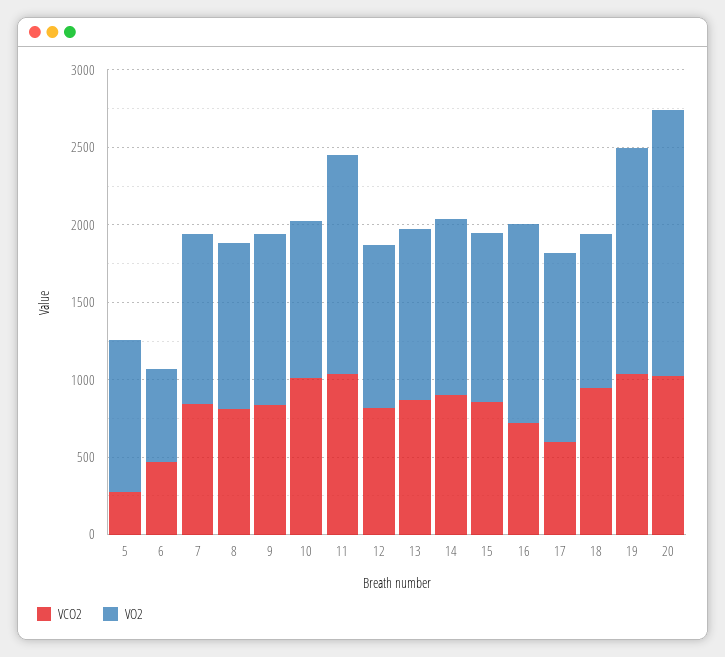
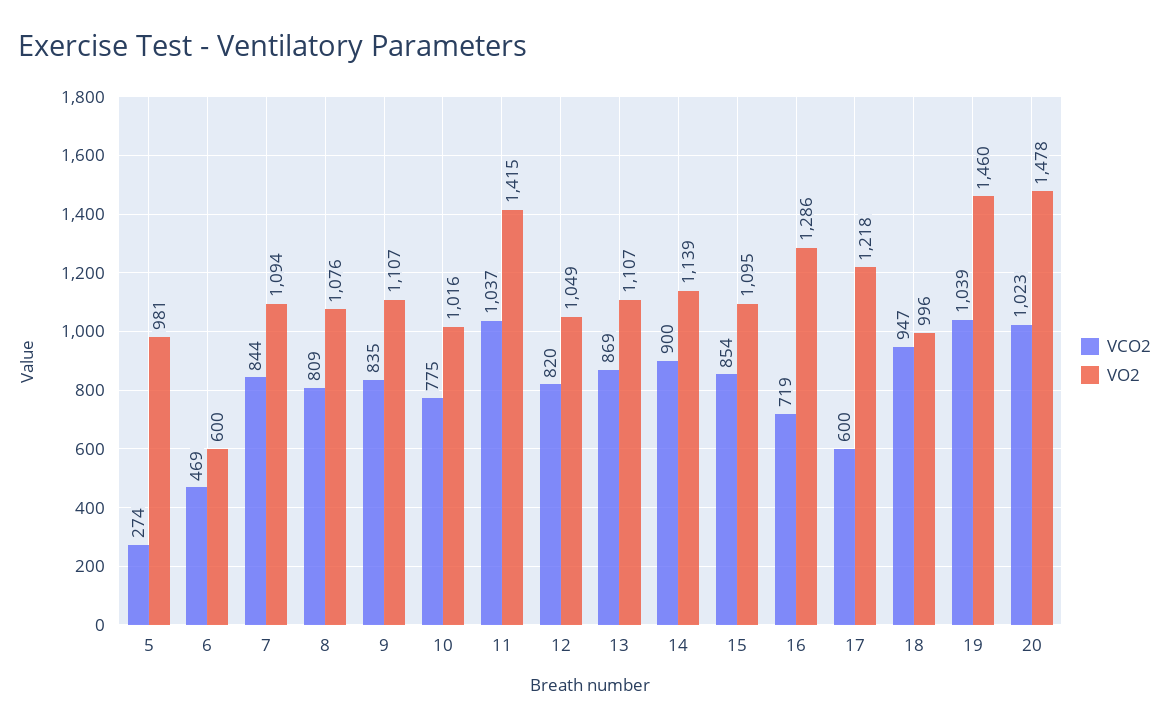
VCO2, 10: 1000 -> 775
VO2, 20: 1700 -> 1478

